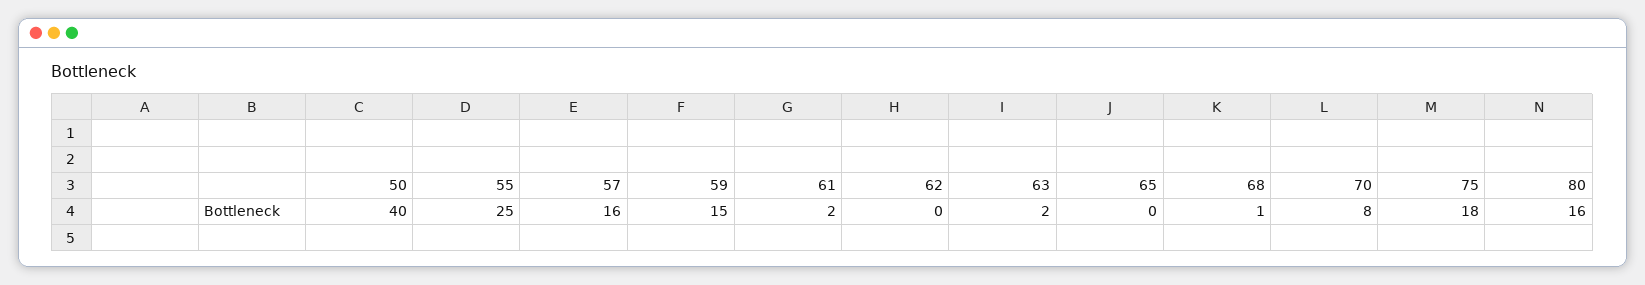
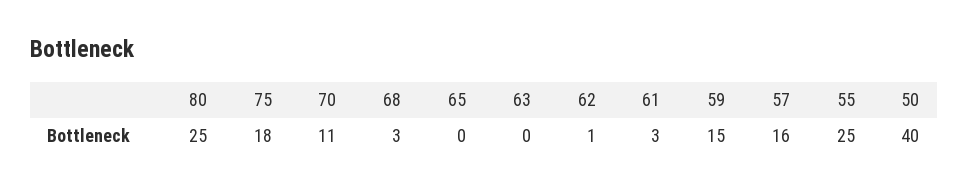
61: 2 -> 3
62: 0 -> 1
63: 2 -> 0
68: 1 -> 3
70: 8 -> 11
80: 16 -> 25

